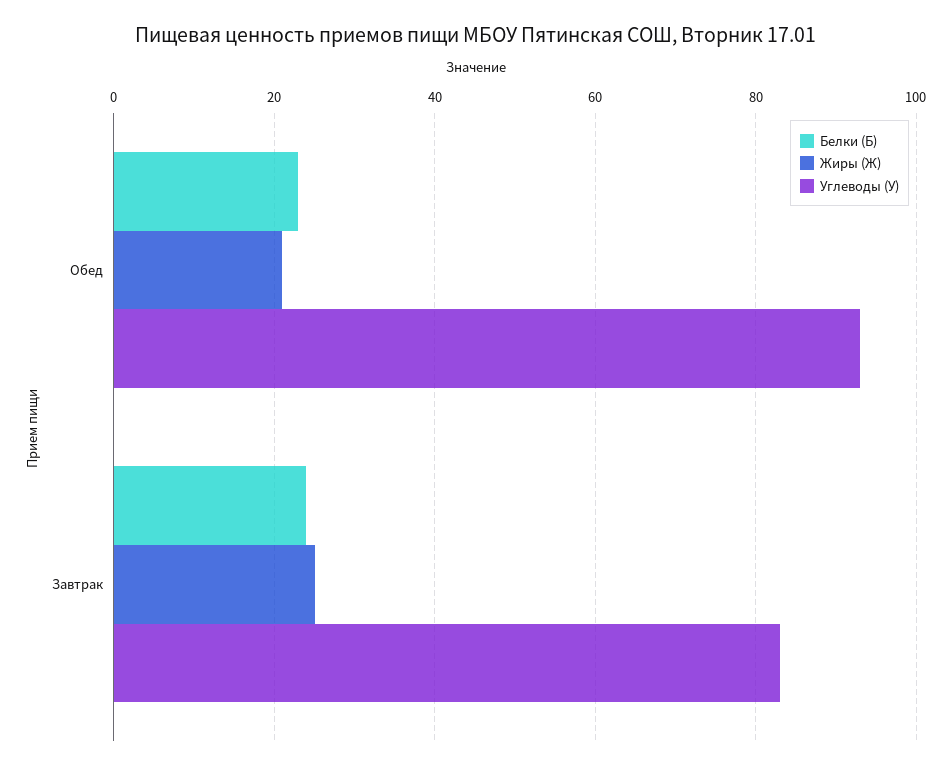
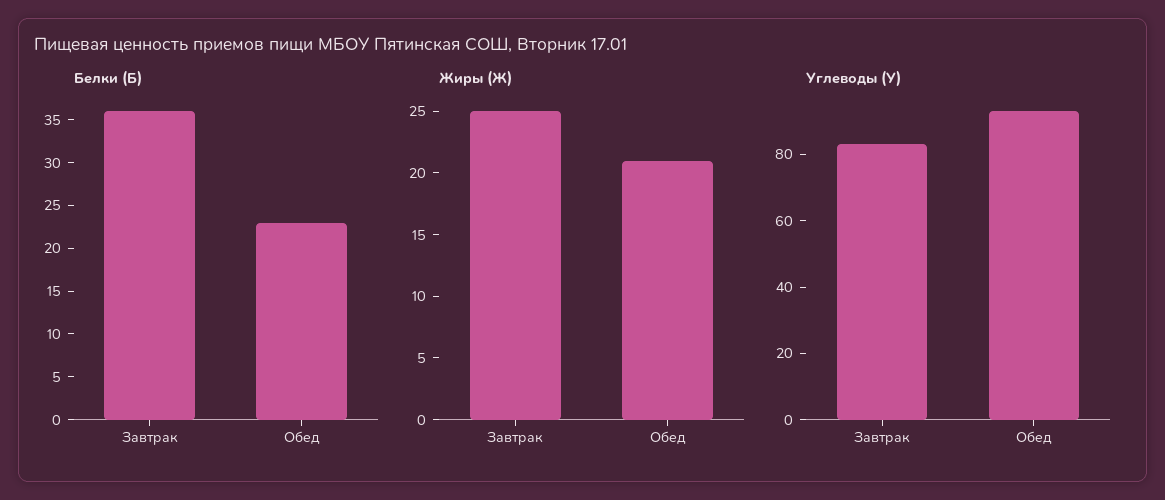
Белки (Б), Завтрак: 25 -> 36

